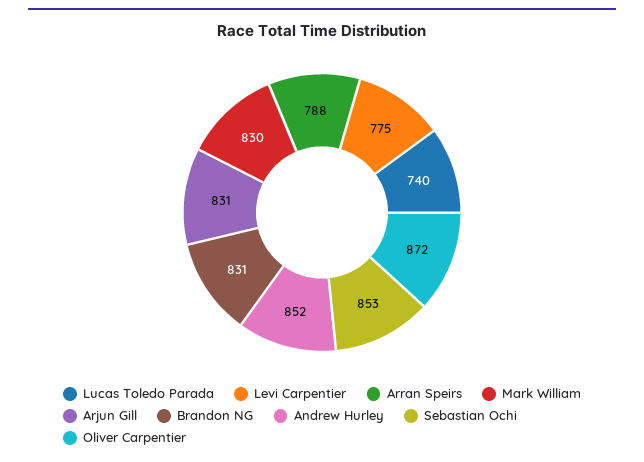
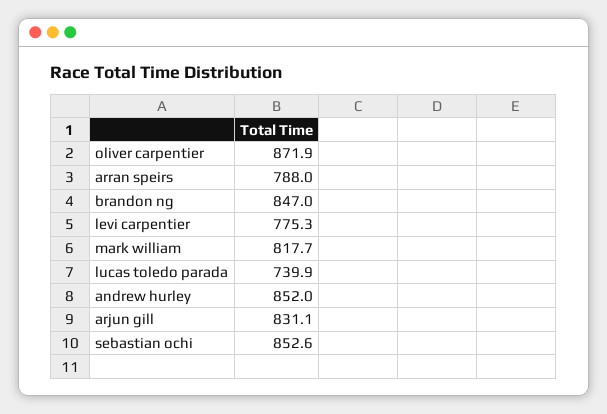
Mark William: 830 -> 817.7
Brandon NG: 831 -> 847

